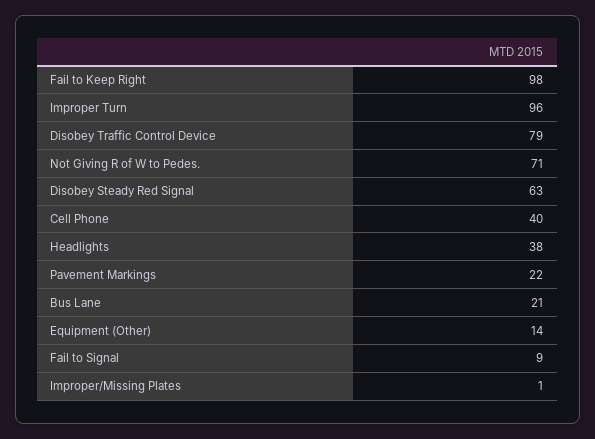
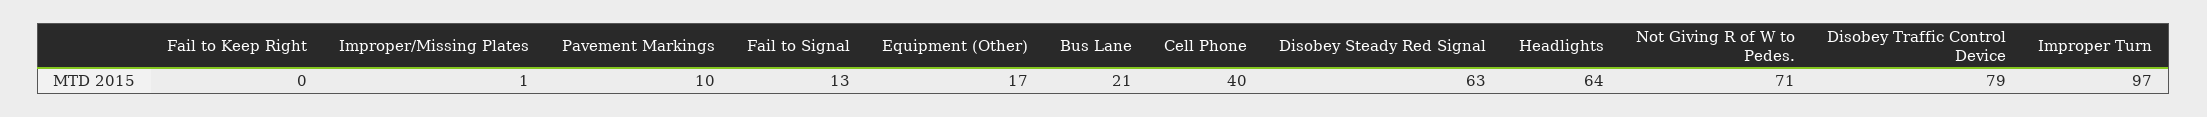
Fail to Keep Right: 98 -> 0
Improper Turn: 96 -> 97
Headlights: 38 -> 64
Pavement Markings: 22 -> 10
Equipment (Other): 14 -> 17
Fail to Signal: 9 -> 13

